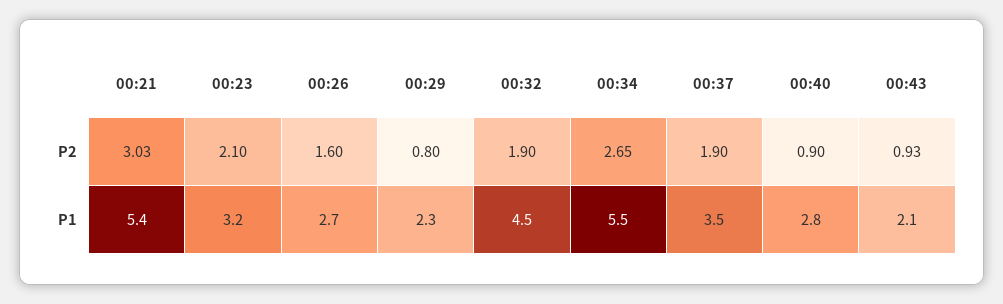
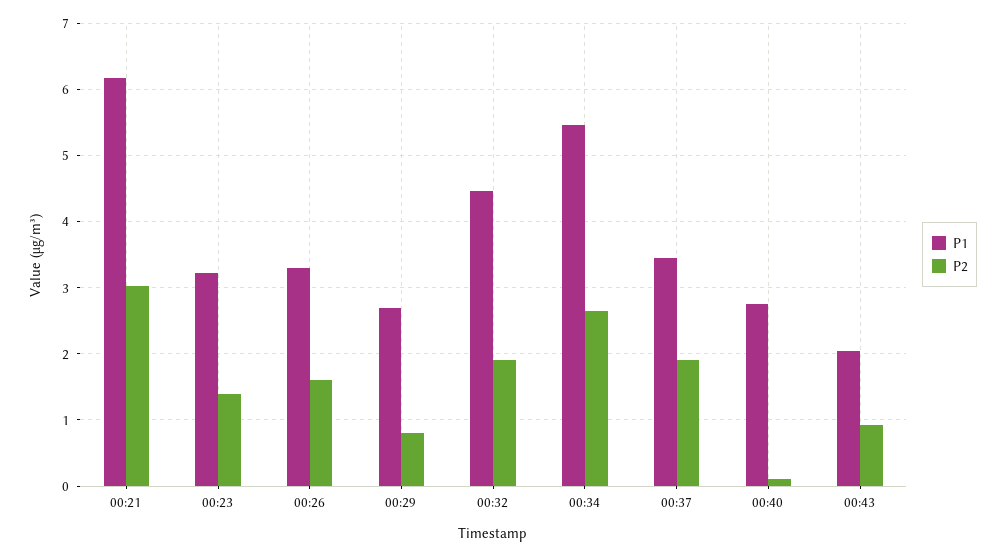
P2, 00:23: 2.1 -> 1.4
P2, 00:40: 0.9 -> 0.1
P1, 00:21: 5.4 -> 6.2
P1, 00:26: 2.7 -> 3.3
P1, 00:29: 2.3 -> 2.7

